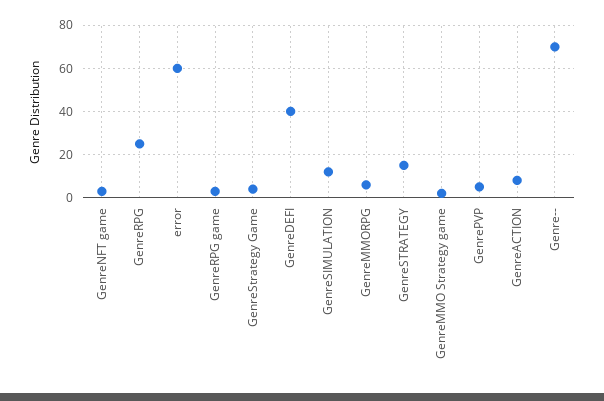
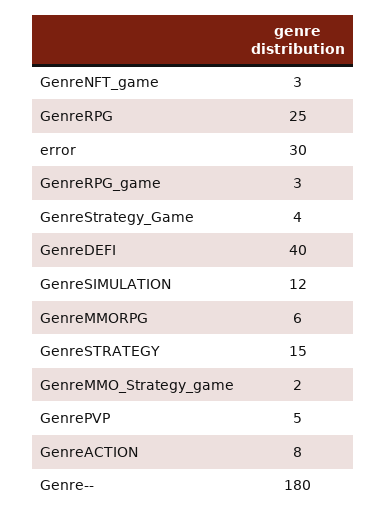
error: 60 -> 30
Genre--: 70 -> 180

